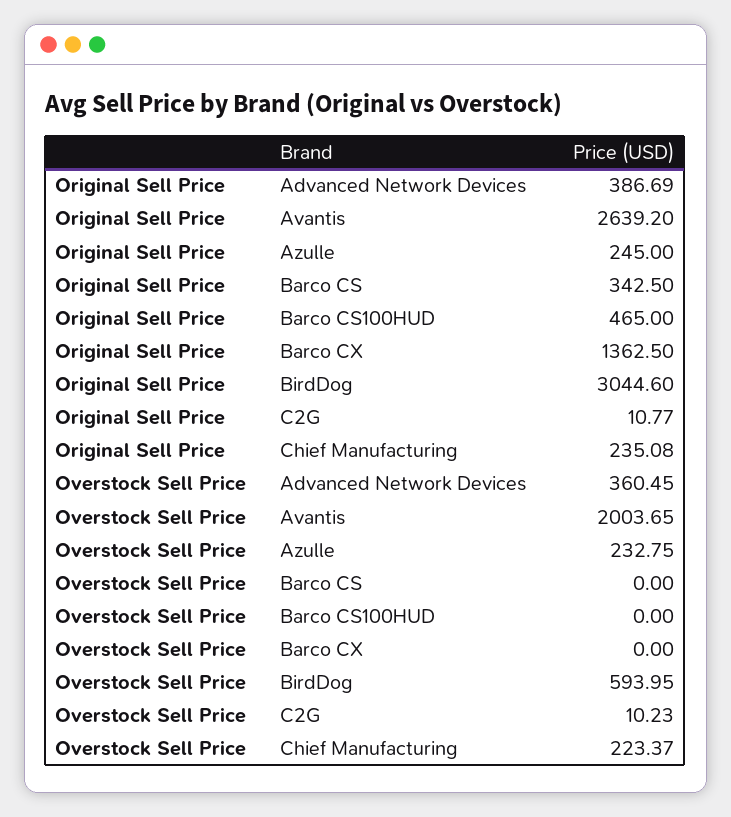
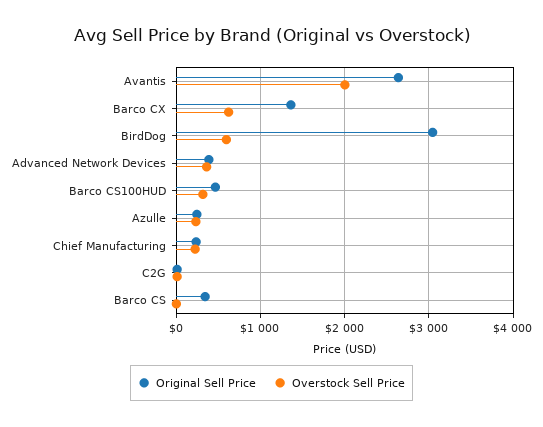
Overstock Sell Price, Barco CS100HUD: 0 -> 300
Overstock Sell Price, Barco CX: 0 -> 600

